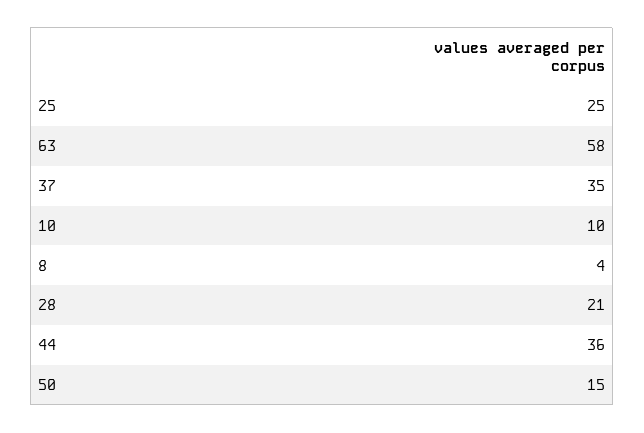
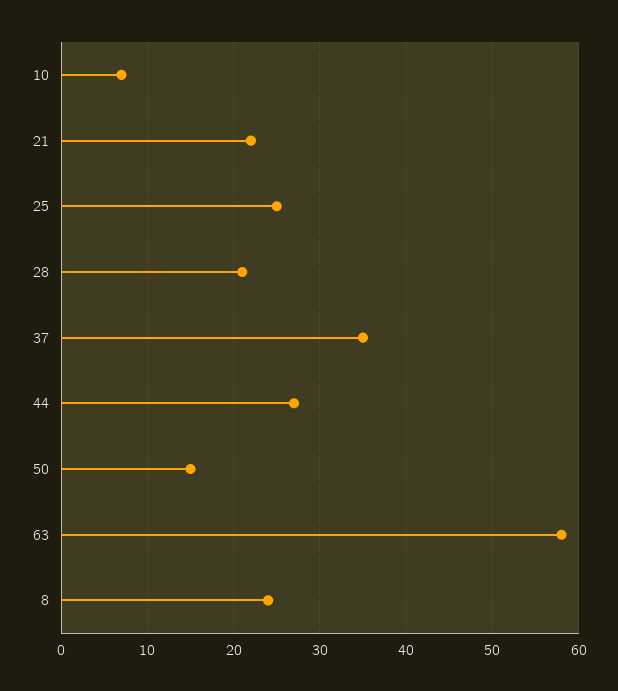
10: 10 -> 7
8: 4 -> 24
44: 36 -> 27
21: none -> 22

